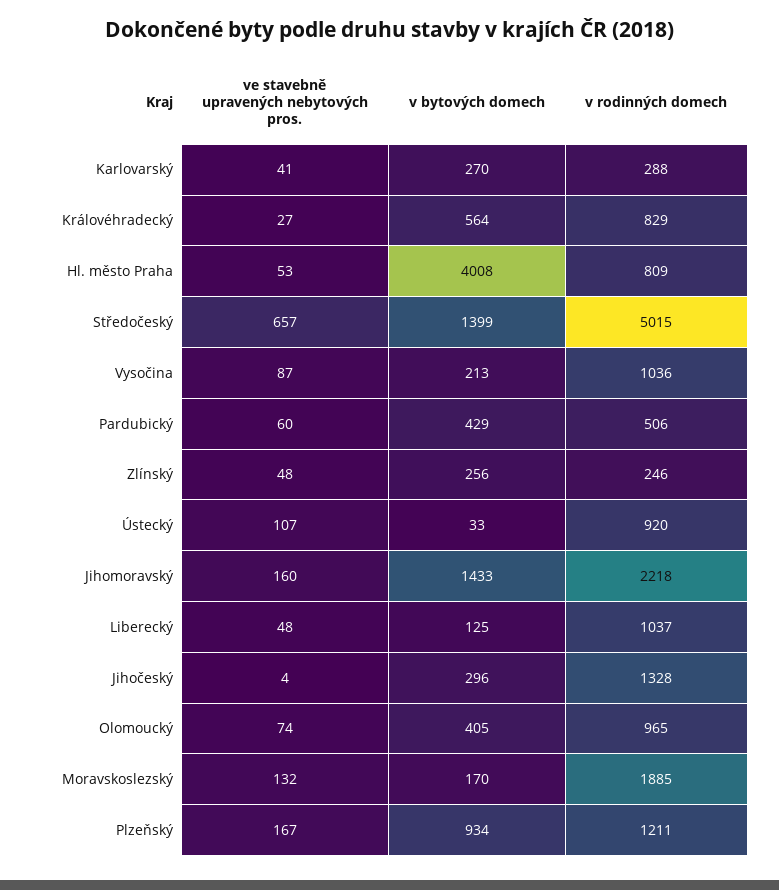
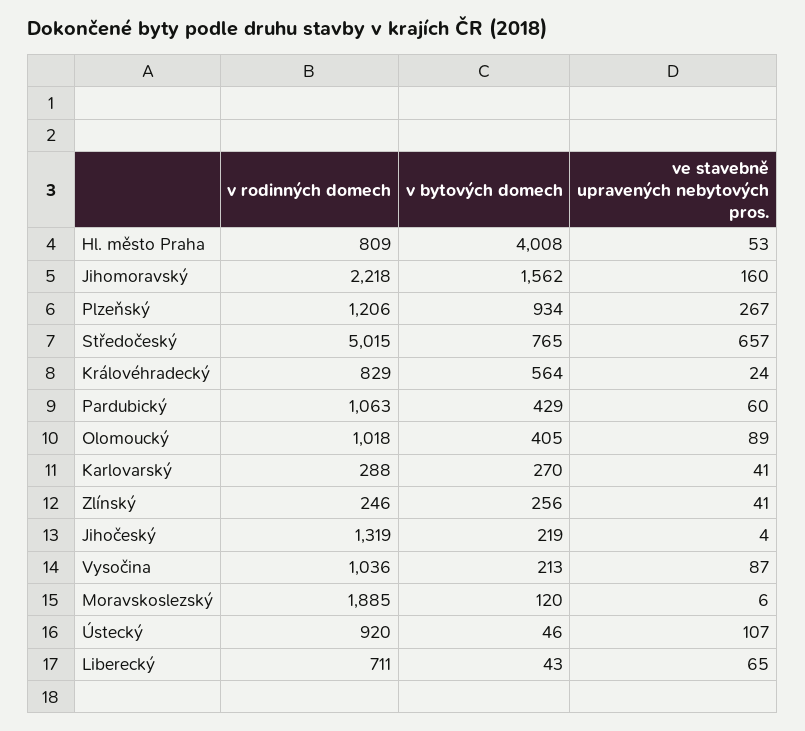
ve stavebně upravených nebytových pros., Královéhradecký: 27 -> 24
v bytových domech, Středočeský: 1399 -> 765
v rodinných domech, Pardubický: 506 -> 1063
ve stavebně upravených nebytových pros., Zlínský: 48 -> 41
v bytových domech, Ústecký: 33 -> 46
v bytových domech, Jihomoravský: 1433 -> 1562
ve stavebně upravených nebytových pros., Liberecký: 48 -> 65
v bytových domech, Liberecký: 125 -> 43
v rodinných domech, Liberecký: 1037 -> 711
v bytových domech, Jihočeský: 296 -> 219
v rodinných domech, Jihočeský: 1328 -> 1319
ve stavebně upravených nebytových pros., Olomoucký: 74 -> 89
v rodinných domech, Olomoucký: 965 -> 1018
ve stavebně upravených nebytových pros., Moravskoslezský: 132 -> 6
v bytových domech, Moravskoslezský: 170 -> 120
ve stavebně upravených nebytových pros., Plzeňský: 167 -> 267
v rodinných domech, Plzeňský: 1211 -> 1206

